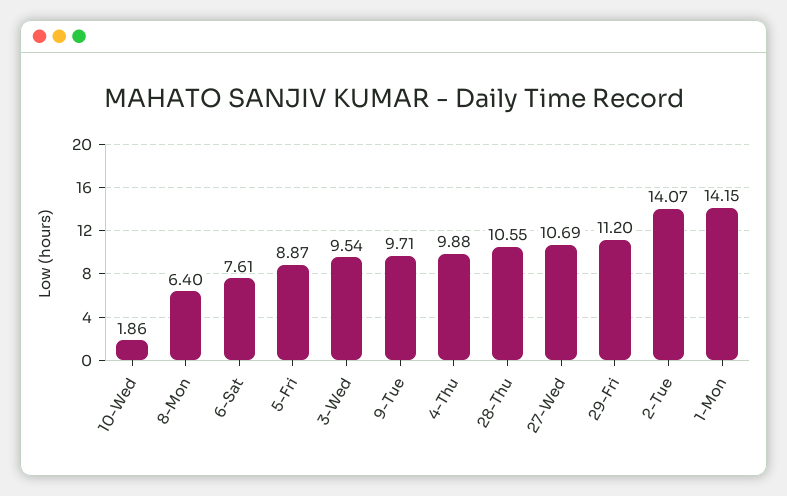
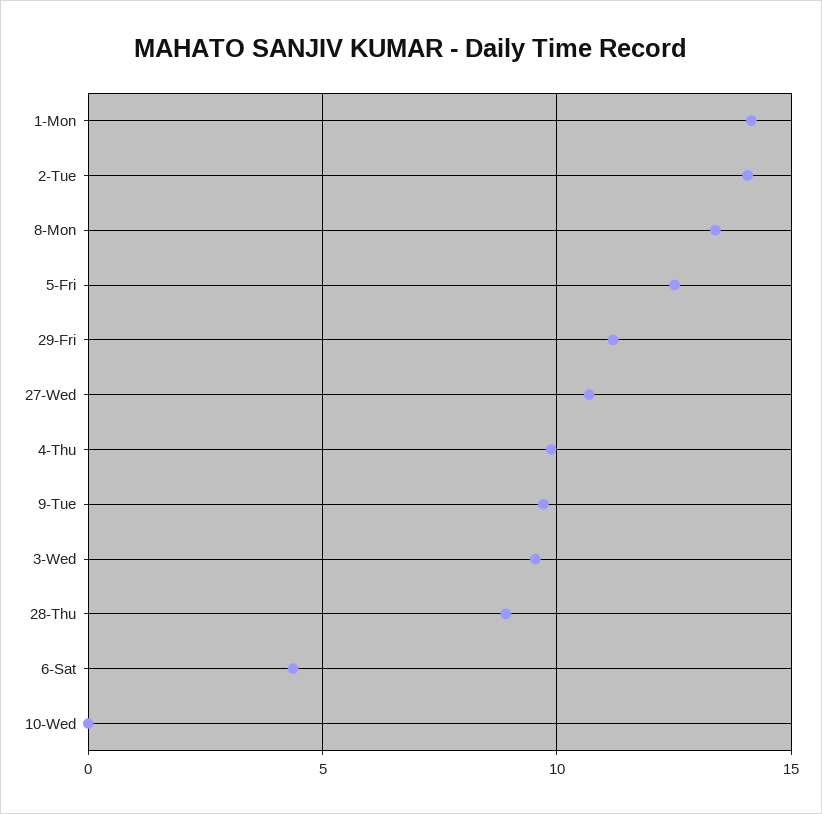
10-Wed: 1.86 -> 0
8-Mon: 6.4 -> 13.5
6-Sat: 7.61 -> 4.5
5-Fri: 8.87 -> 12.5
28-Thu: 10.55 -> 9

